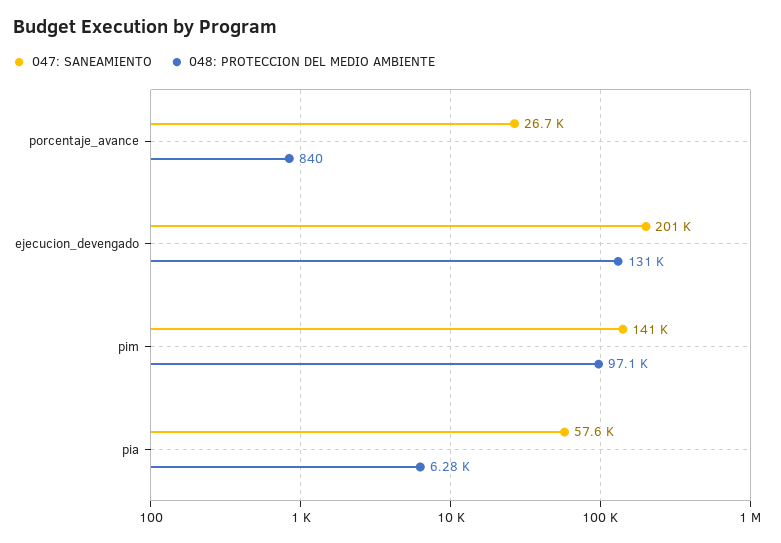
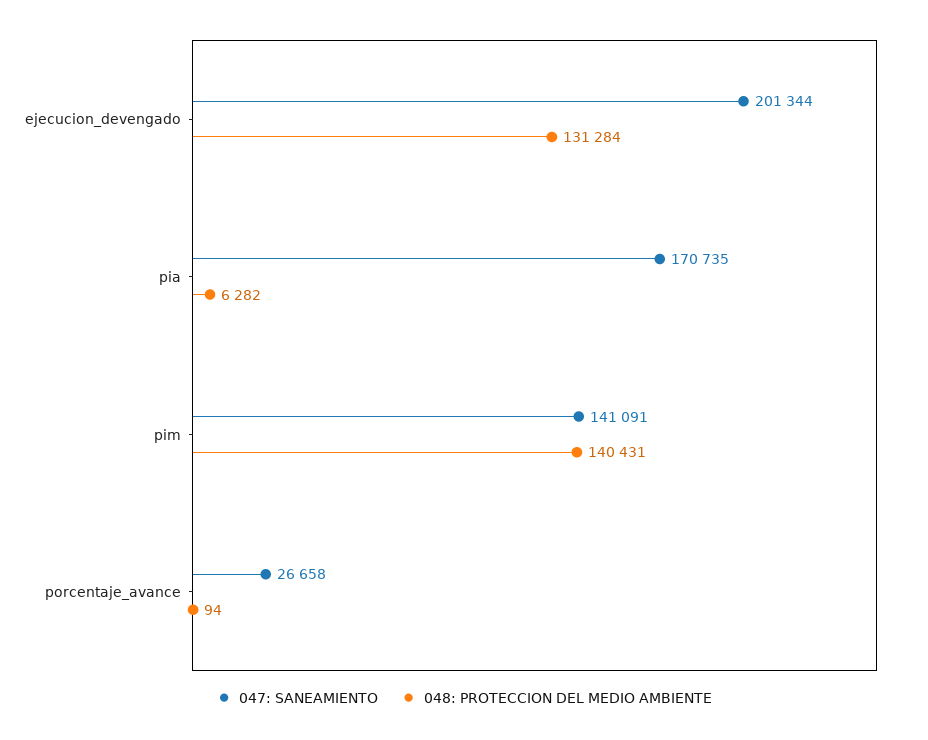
048: PROTECCION DEL MEDIO AMBIENTE, porcentaje_avance: 840 -> 94
048: PROTECCION DEL MEDIO AMBIENTE, pim: 97100 -> 140431
047: SANEAMIENTO, pia: 57600 -> 170735

